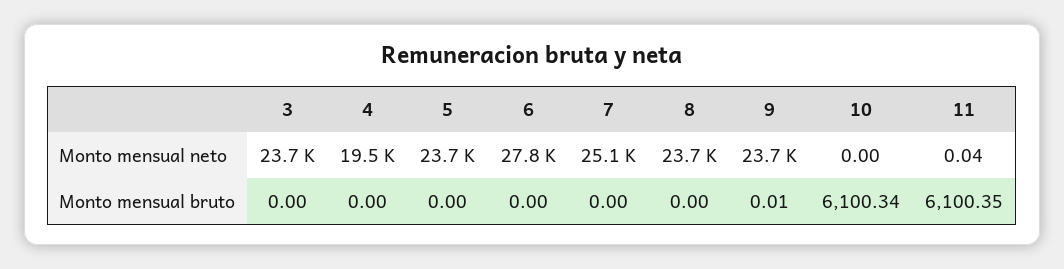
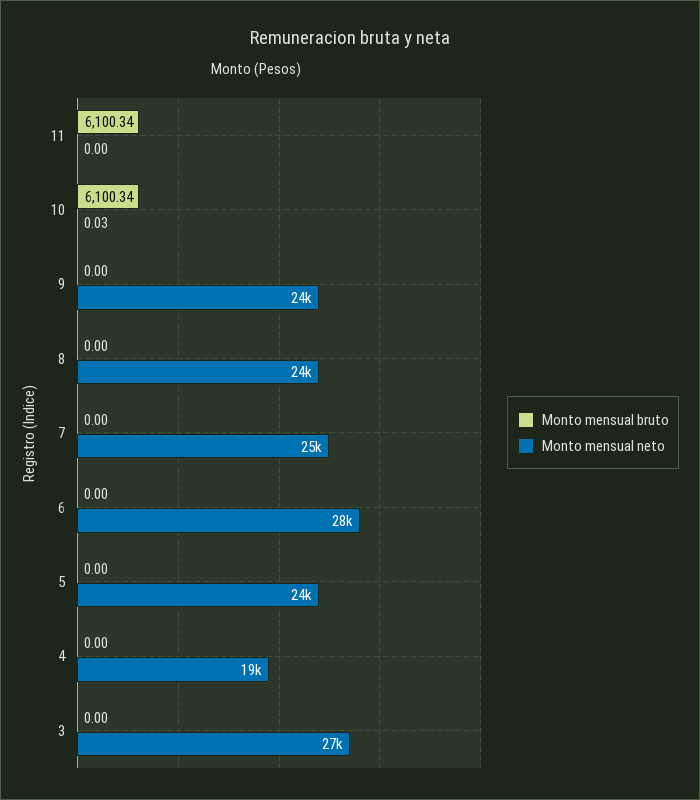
Monto mensual neto, 3: 23700 -> 27000
Monto mensual neto, 10: 0 -> 0.03
Monto mensual neto, 11: 0.04 -> 0
Monto mensual bruto, 9: 0.01 -> 0
Monto mensual bruto, 11: 6100.35 -> 6100.34

